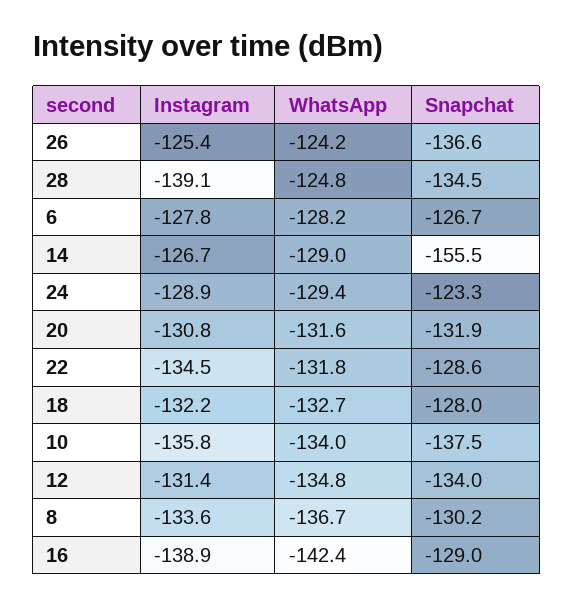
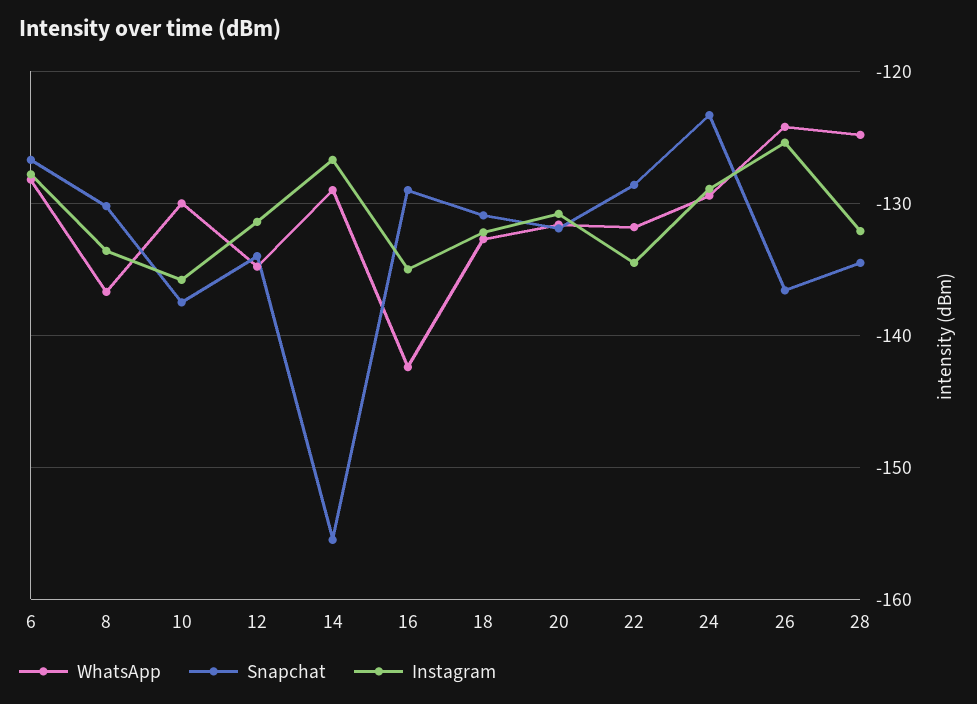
Instagram, 28: -139.1 -> -132
Snapchat, 18: -128 -> -131
WhatsApp, 10: -134 -> -130
Instagram, 16: -138.9 -> -135

